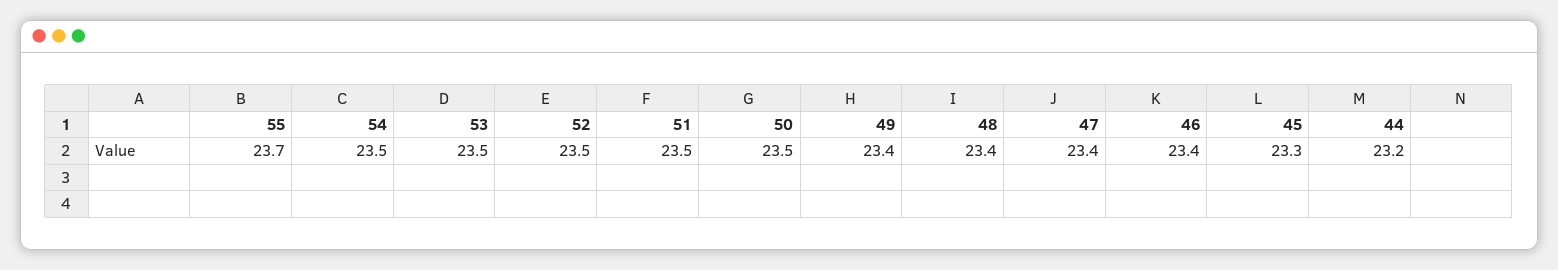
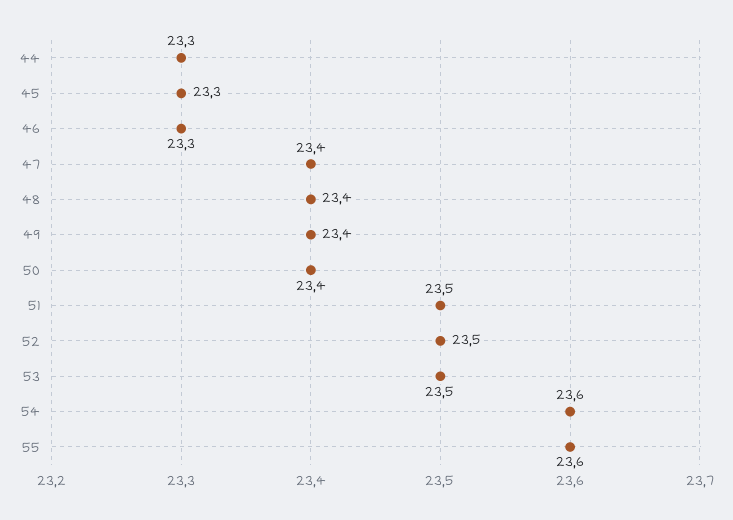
55: 23.7 -> 23.6
54: 23.5 -> 23.6
50: 23.5 -> 23.4
46: 23.4 -> 23.3
44: 23.2 -> 23.3

